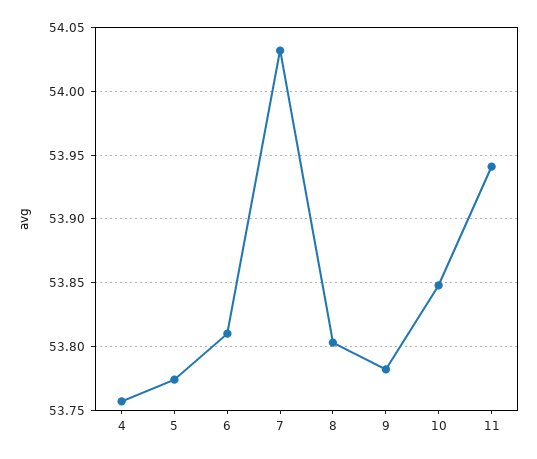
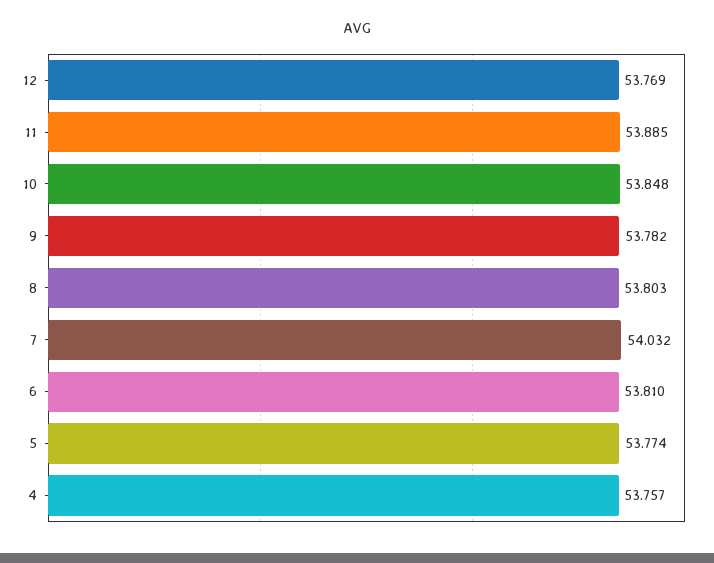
11: 53.94 -> 53.885
12: none -> 53.769

